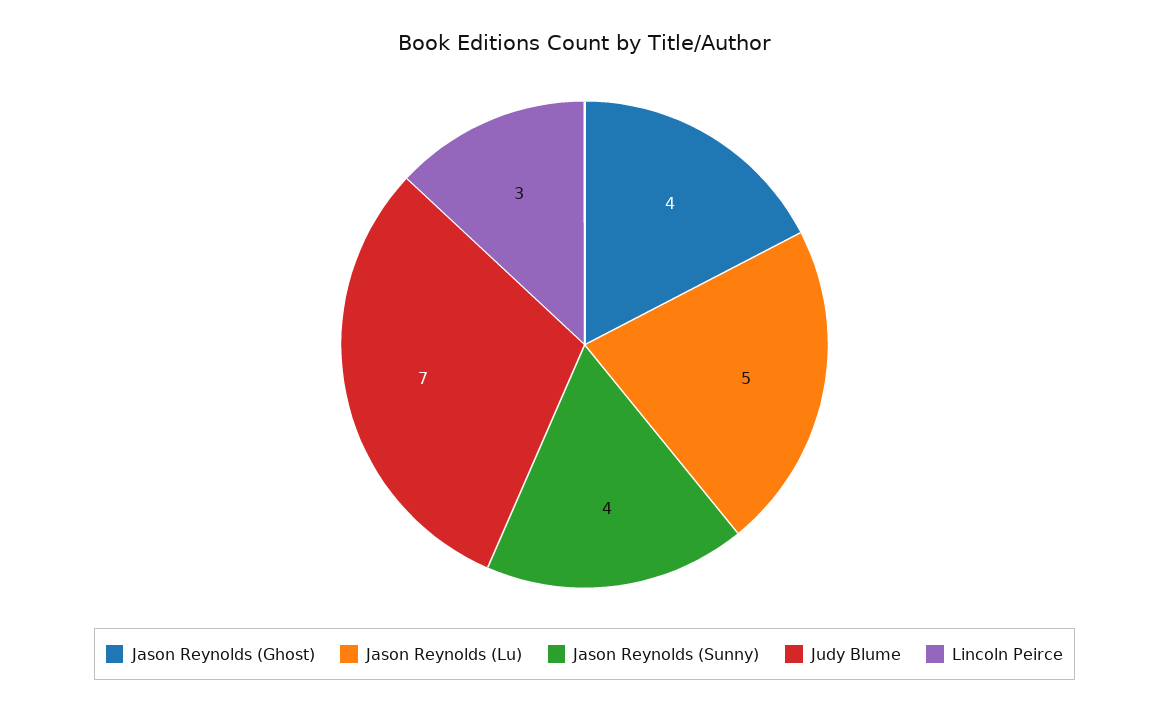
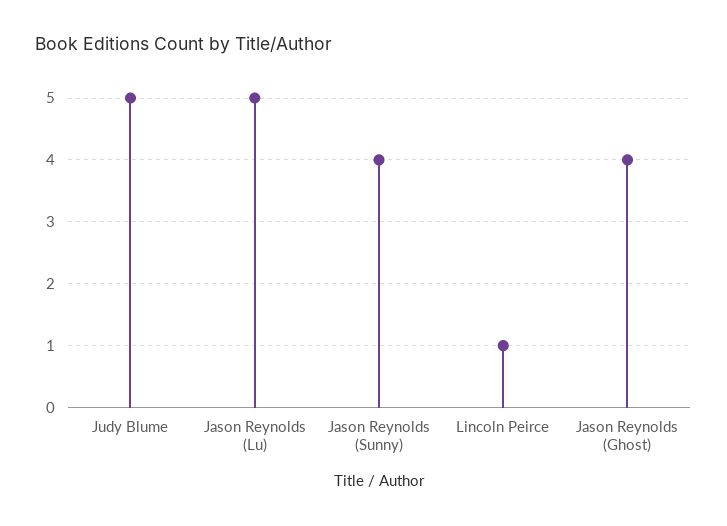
Judy Blume: 7 -> 5
Lincoln Peirce: 3 -> 1

